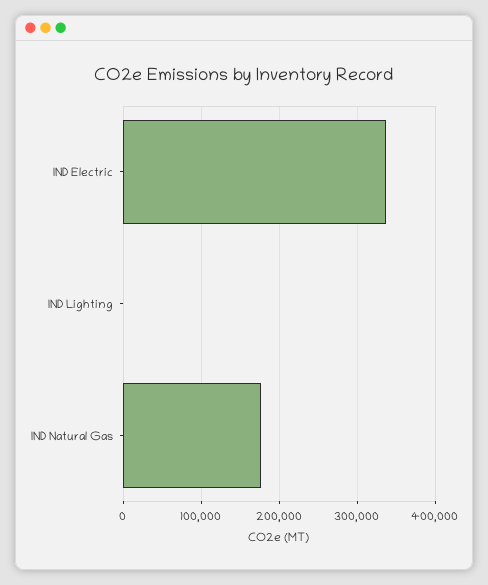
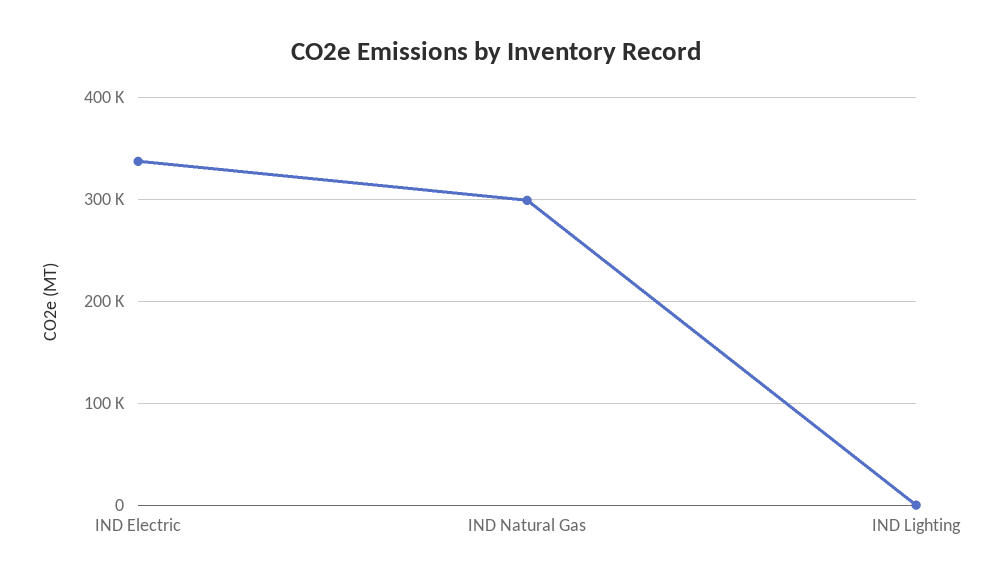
IND Natural Gas: 180000 -> 300000

